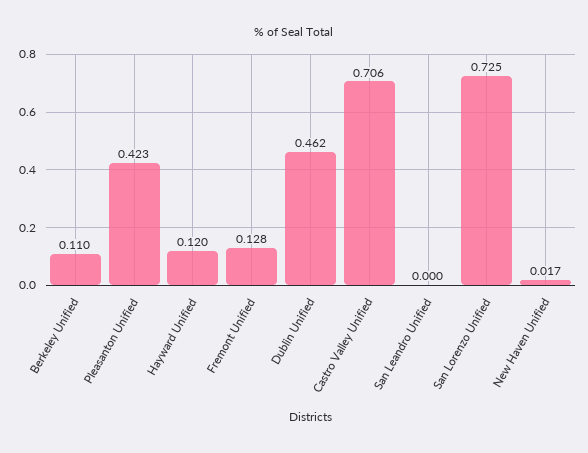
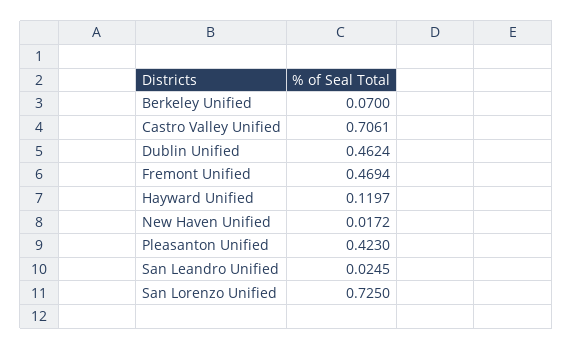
Berkeley Unified: 0.11 -> 0.07
Fremont Unified: 0.128 -> 0.4694
San Leandro Unified: 0 -> 0.0245

